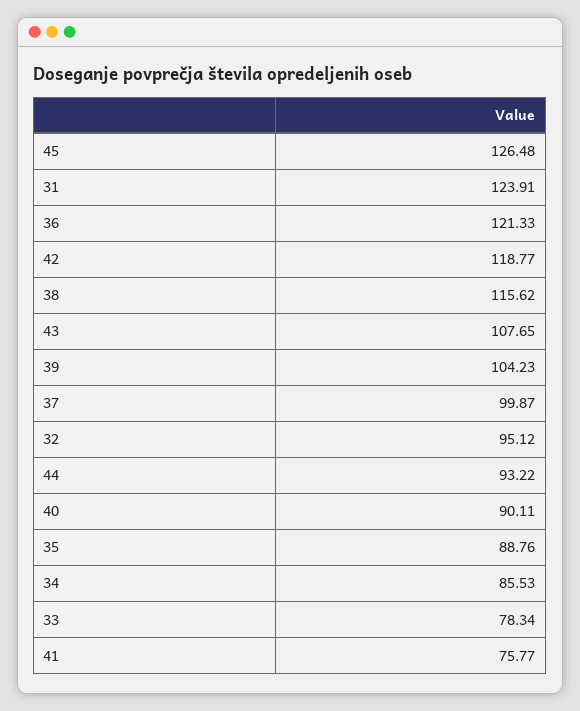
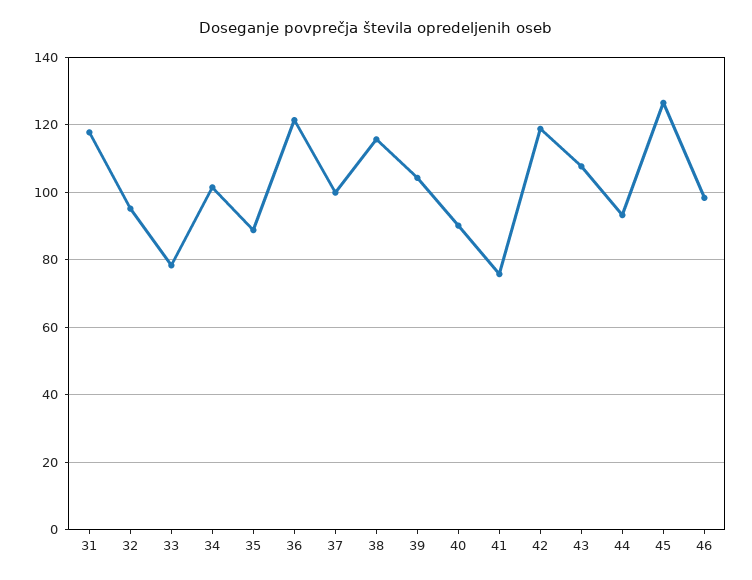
31: 123.91 -> 118
34: 85.53 -> 102
46: none -> 98

